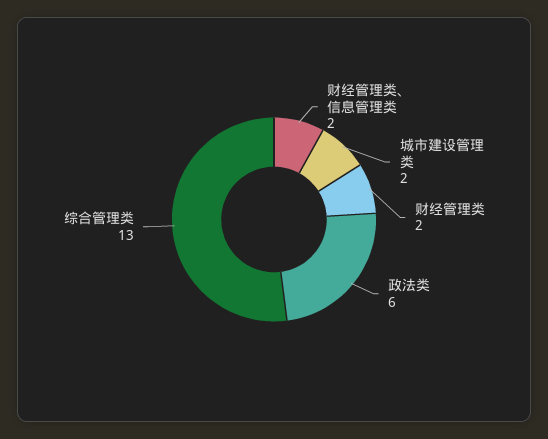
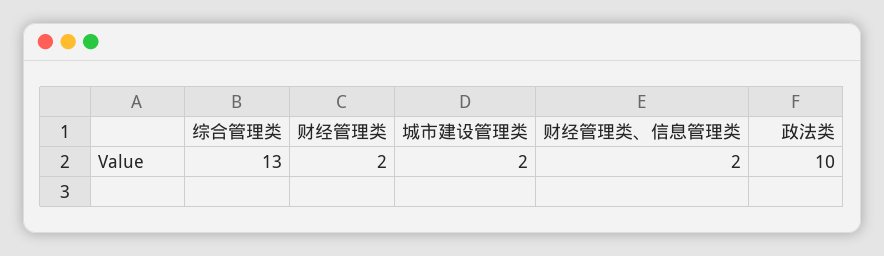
政法类: 6 -> 10

